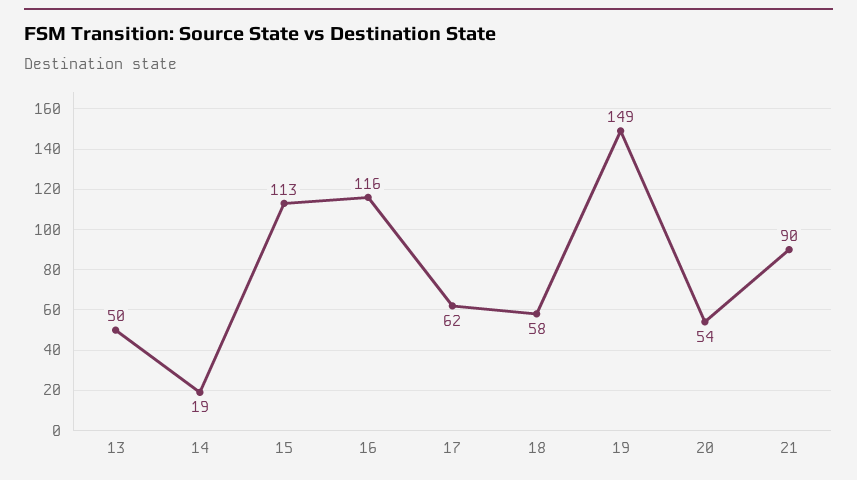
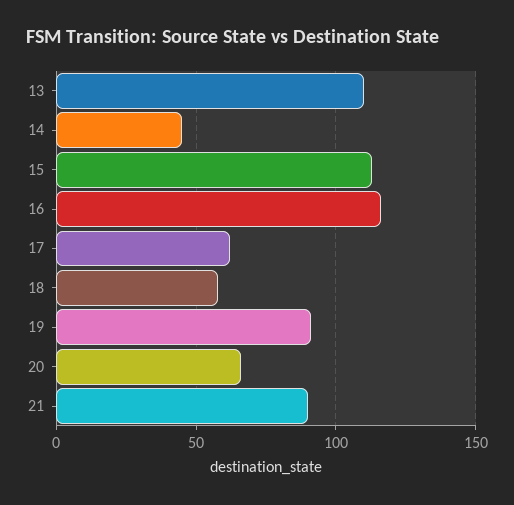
13: 50 -> 110
14: 19 -> 45
19: 149 -> 90
20: 54 -> 65

